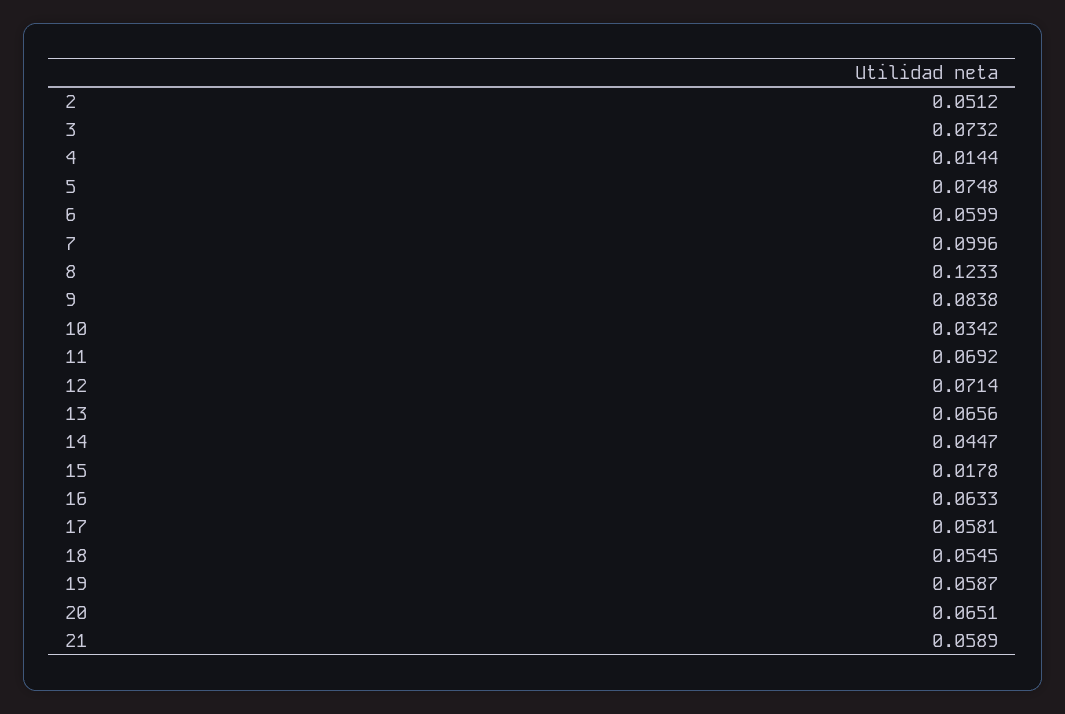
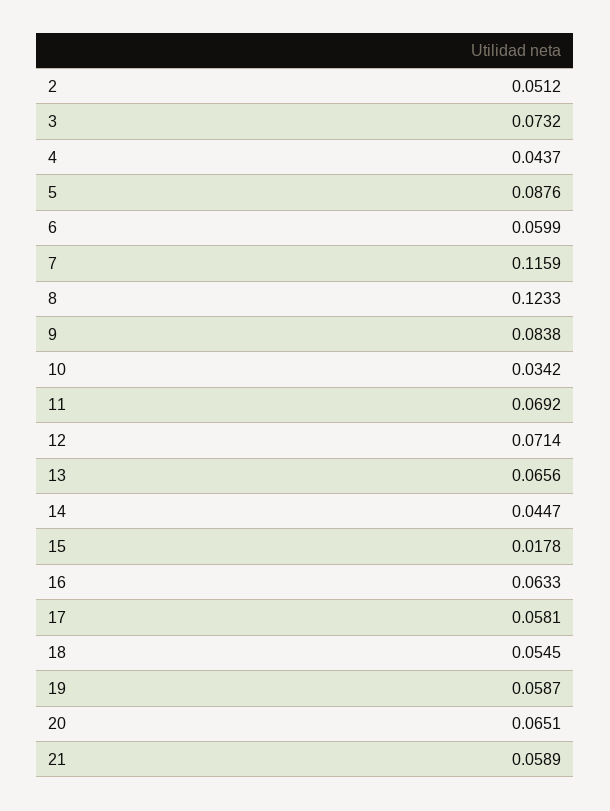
4: 0.0144 -> 0.0437
5: 0.0748 -> 0.0876
7: 0.0996 -> 0.1159

